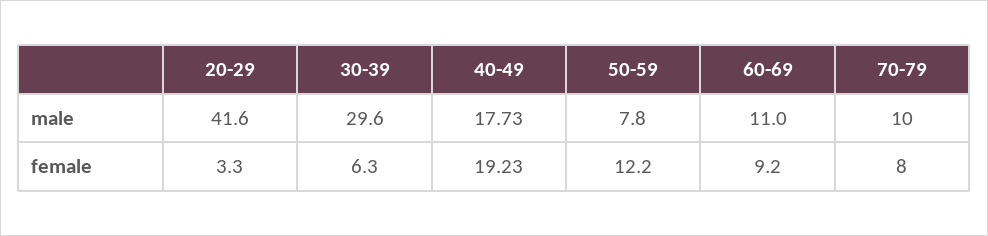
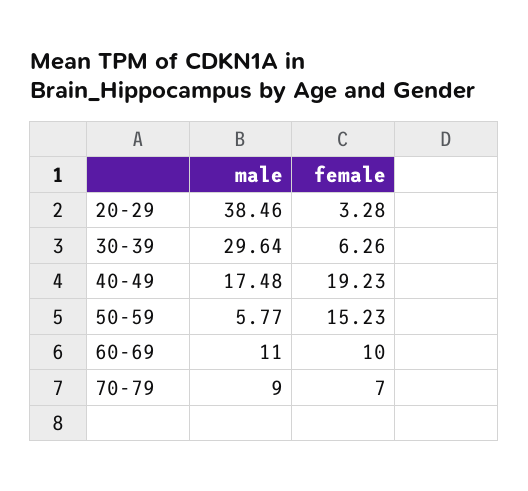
20-29, male: 41.6 -> 38.46
40-49, male: 17.73 -> 17.48
50-59, male: 7.8 -> 5.77
70-79, male: 10 -> 9
50-59, female: 12.2 -> 15.23
60-69, female: 9.2 -> 10
70-79, female: 8 -> 7

